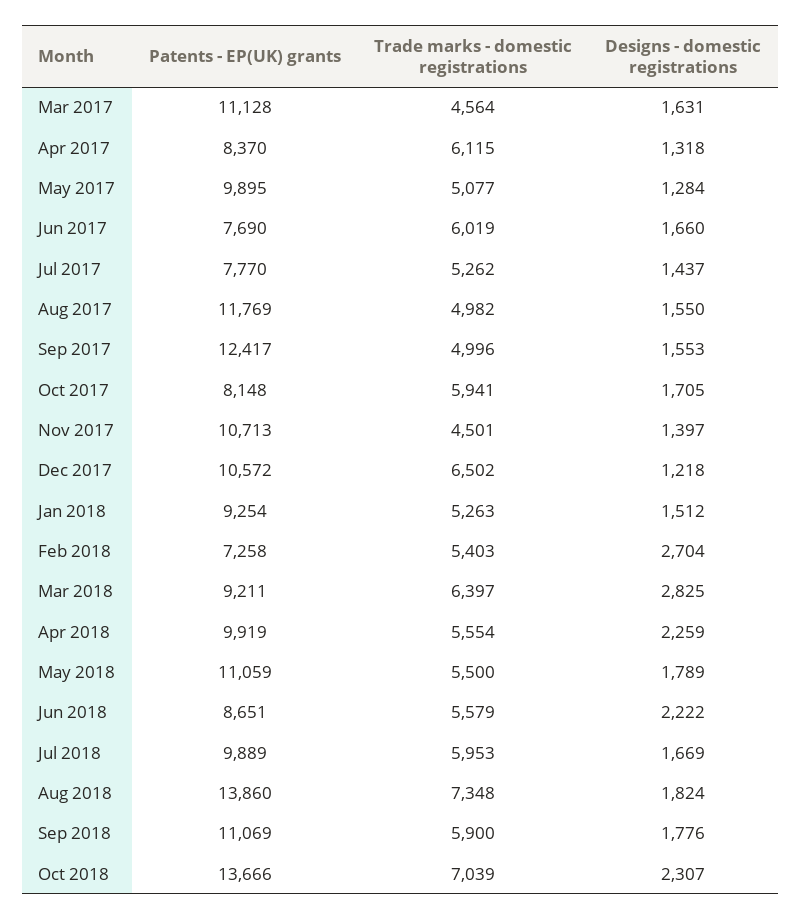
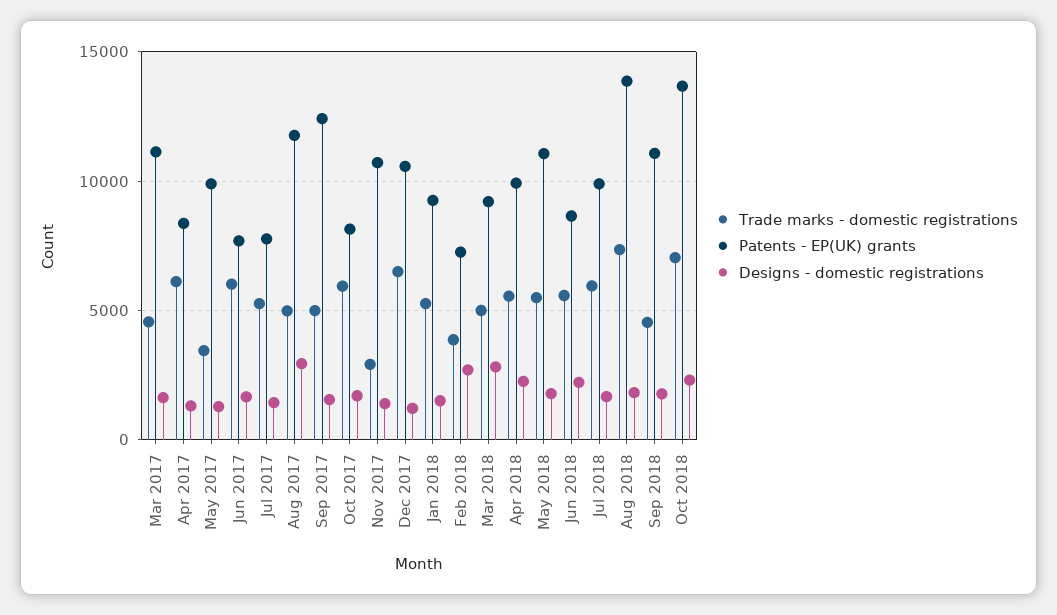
Trade marks - domestic registrations, May 2017: 5077 -> 3500
Designs - domestic registrations, Aug 2017: 1550 -> 3000
Trade marks - domestic registrations, Nov 2017: 4501 -> 3000
Trade marks - domestic registrations, Feb 2018: 5403 -> 4000
Trade marks - domestic registrations, Mar 2018: 6397 -> 5000
Trade marks - domestic registrations, Sep 2018: 5900 -> 4500

